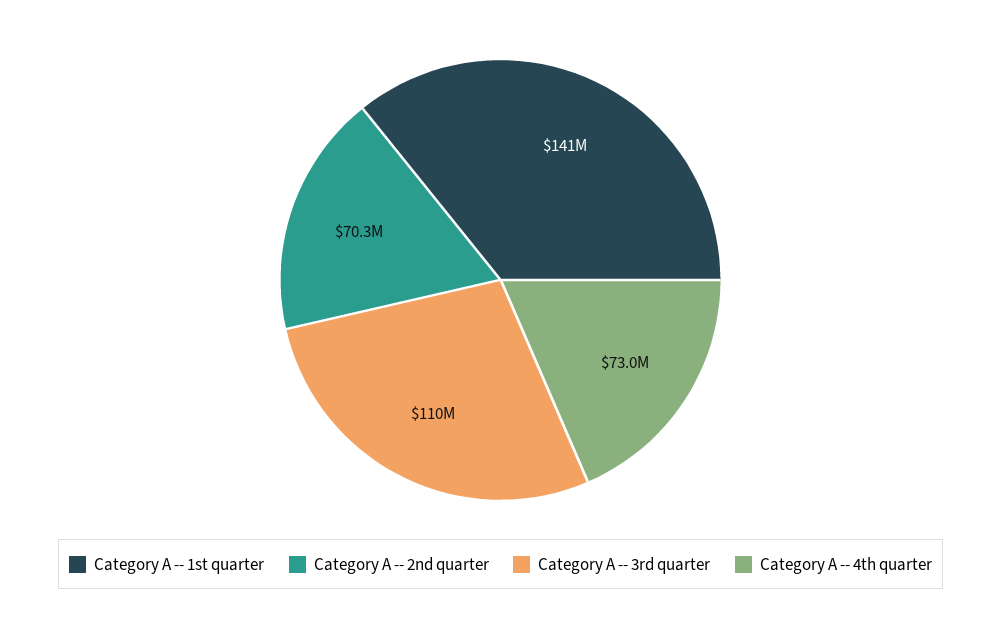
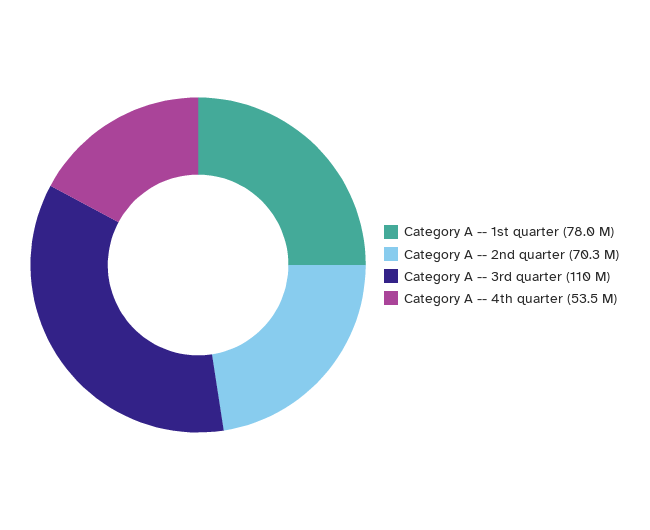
Category A -- 1st quarter: 141000000 -> 78000000
Category A -- 4th quarter: 73000000 -> 53500000

